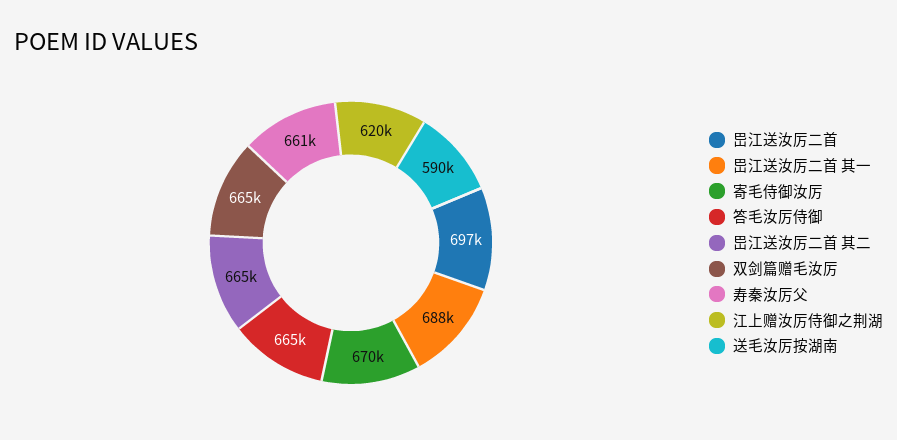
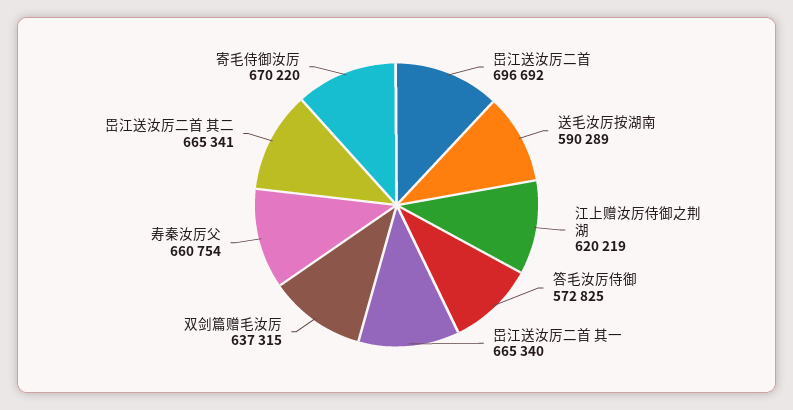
岊江送汝厉二首 其一: 688000 -> 665340
答毛汝厉侍御: 665000 -> 572825
双剑篇赠毛汝厉: 665000 -> 637315

